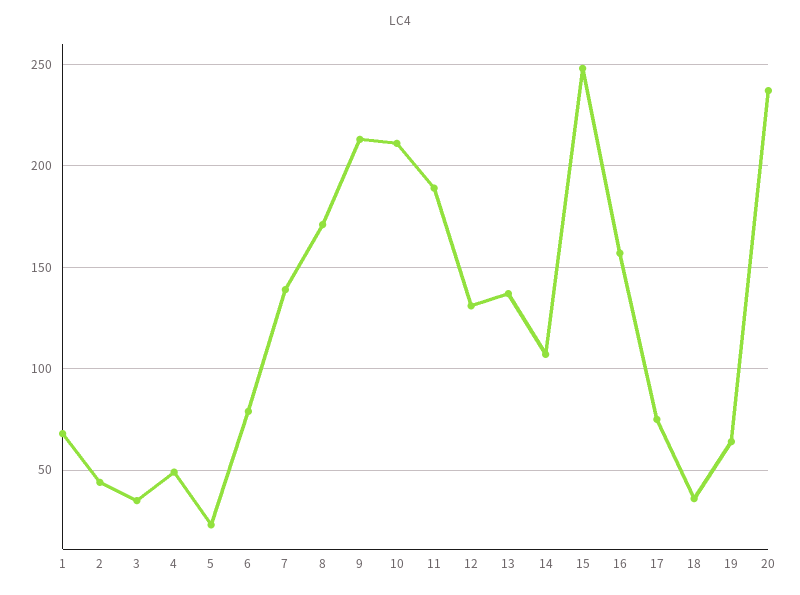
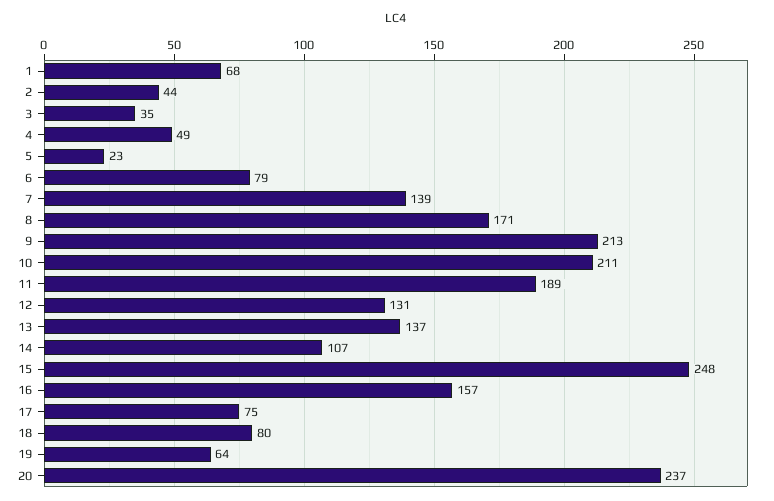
18: 35 -> 80

